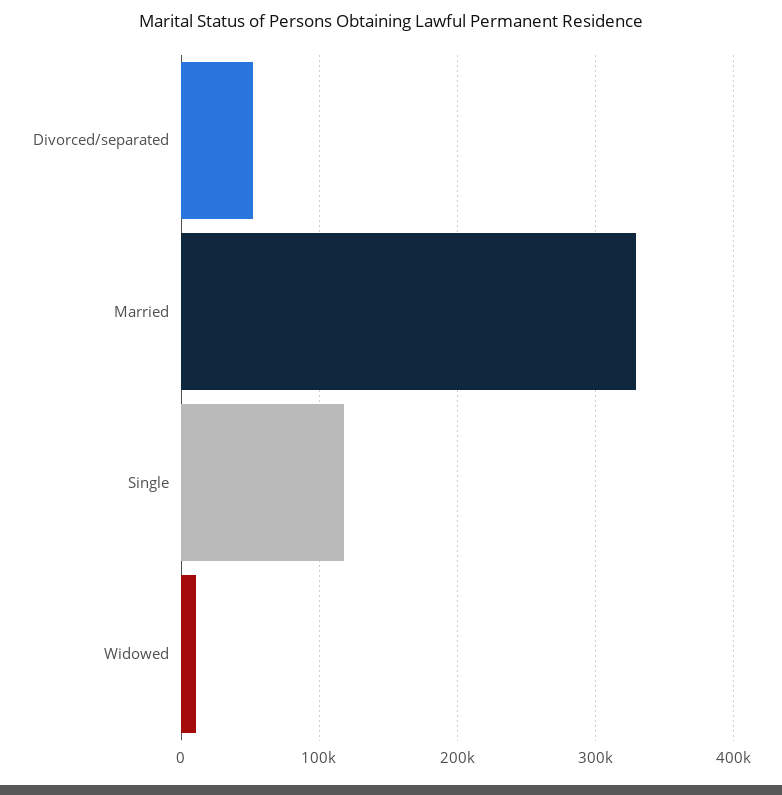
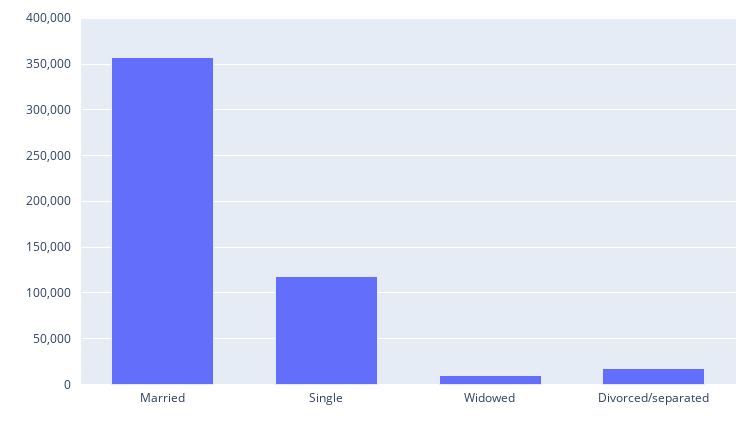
Divorced/separated: 50000 -> 20000
Married: 330000 -> 360000

